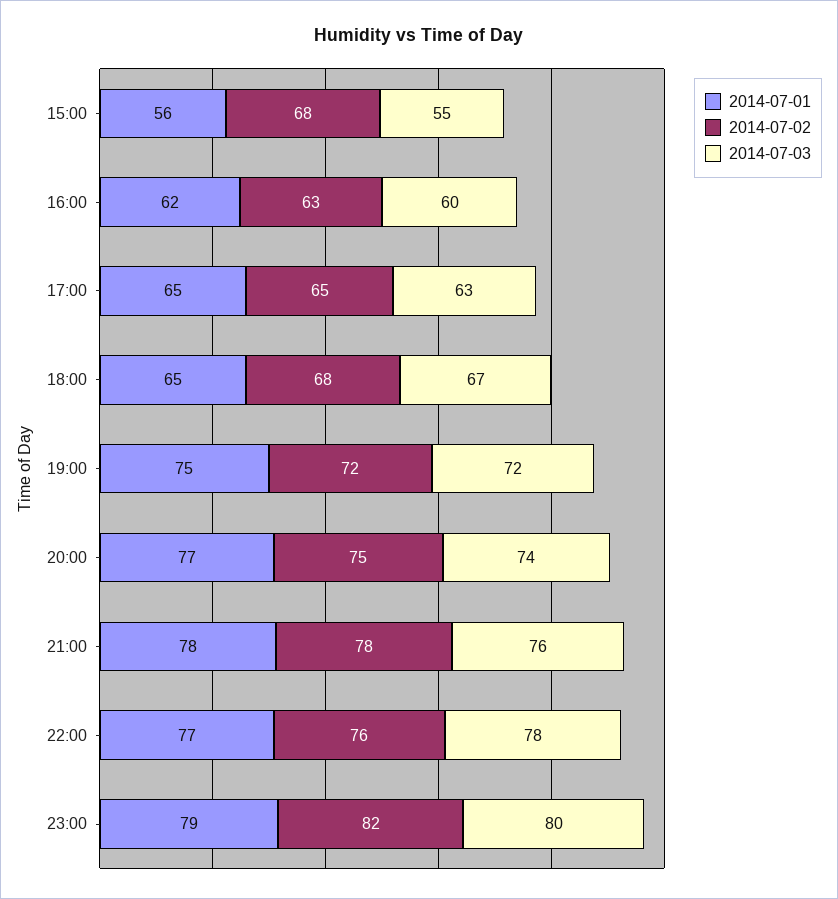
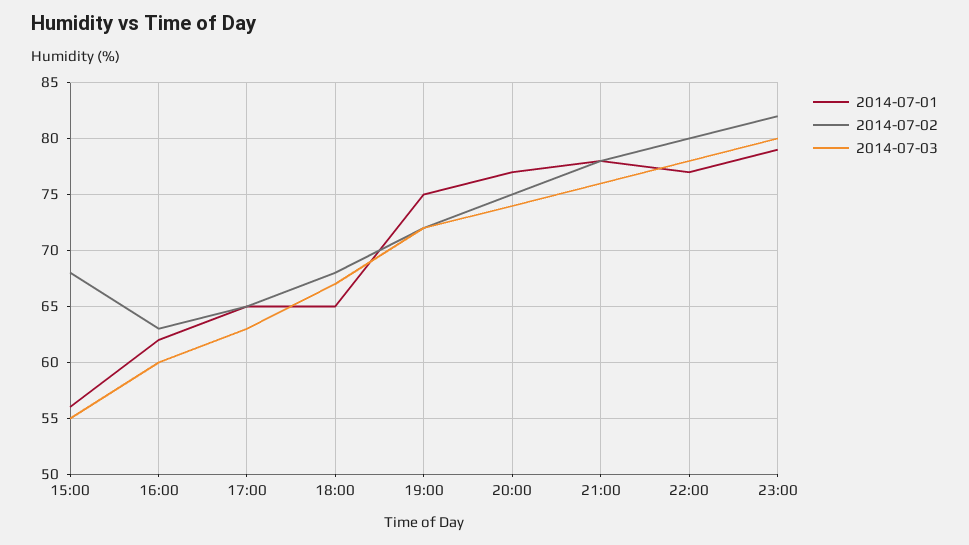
2014-07-02, 22:00: 76 -> 80

